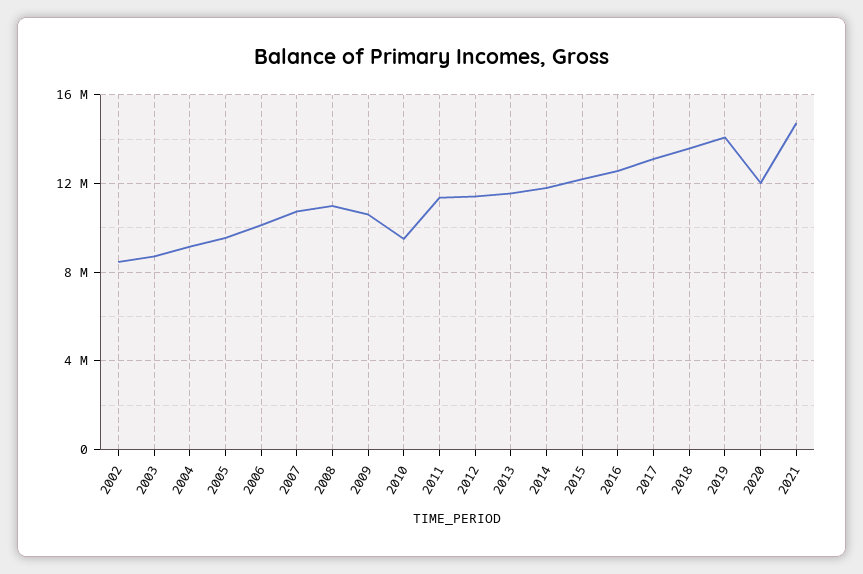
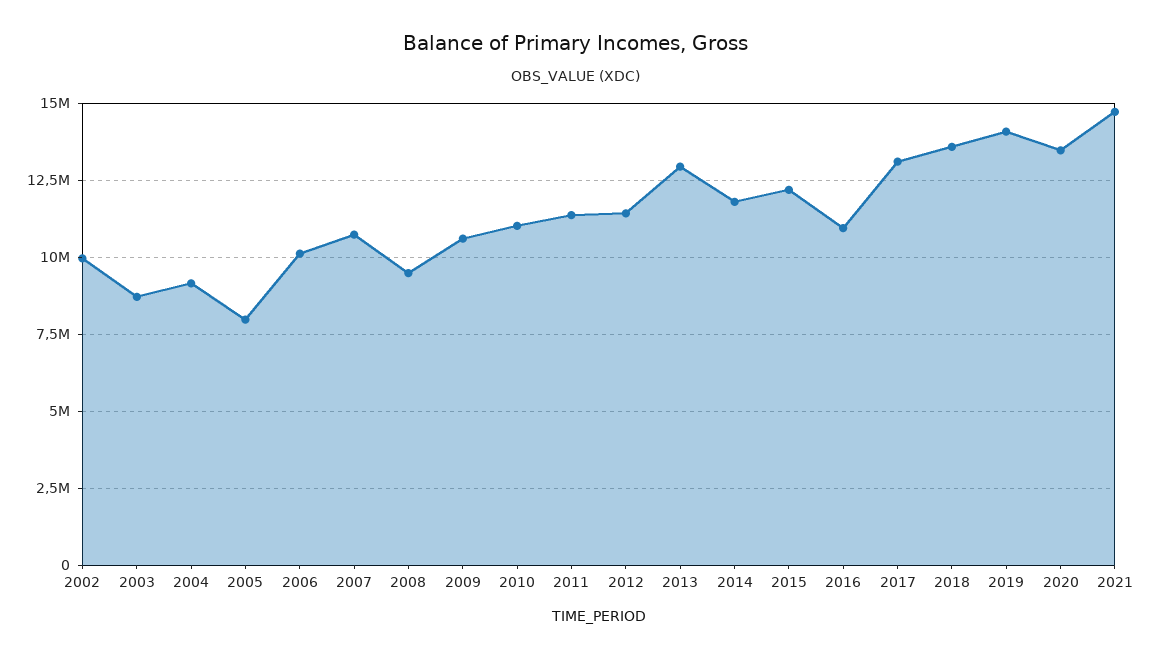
2002: 8500000 -> 10000000
2005: 9500000 -> 8000000
2008: 11000000 -> 9500000
2010: 9500000 -> 11000000
2013: 11500000 -> 13000000
2016: 12500000 -> 11000000
2020: 12000000 -> 13500000

